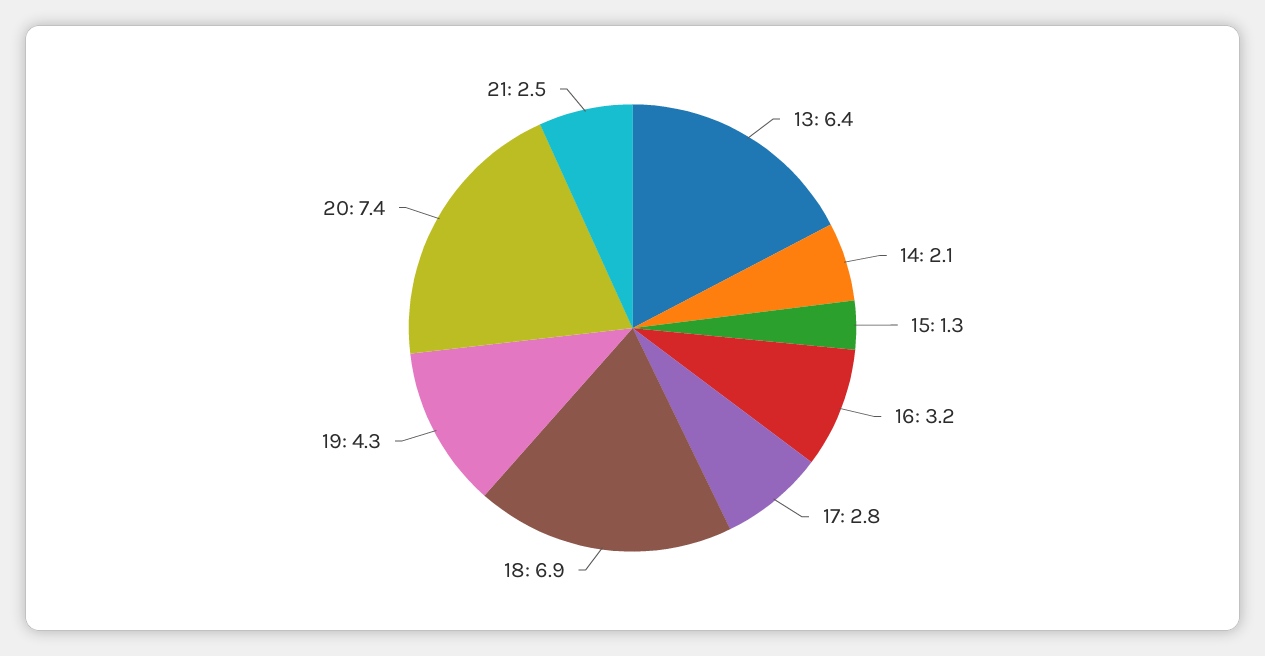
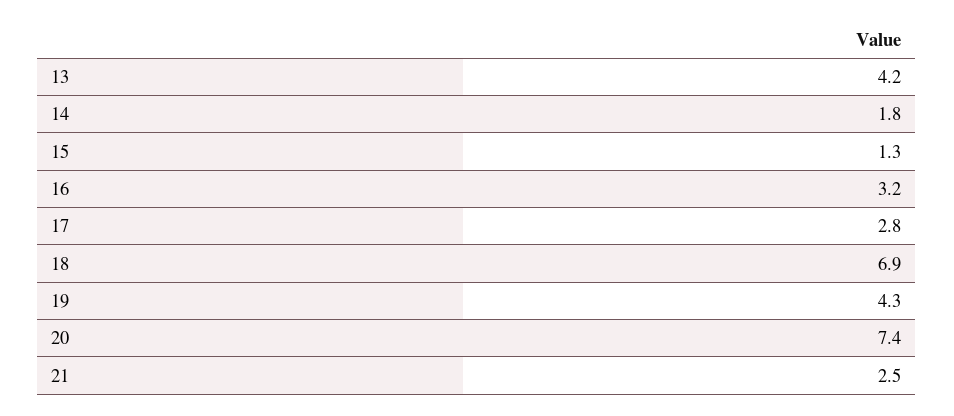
13: 6.4 -> 4.2
14: 2.1 -> 1.8

